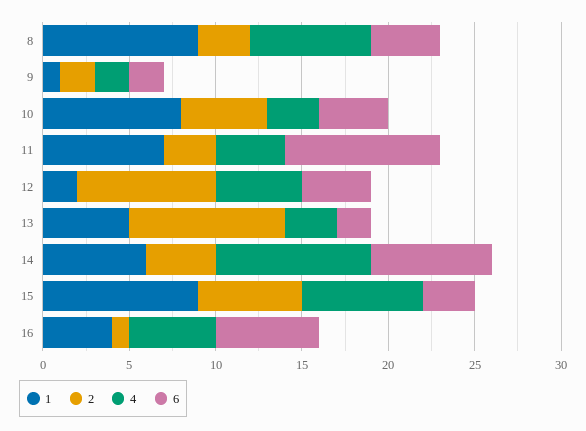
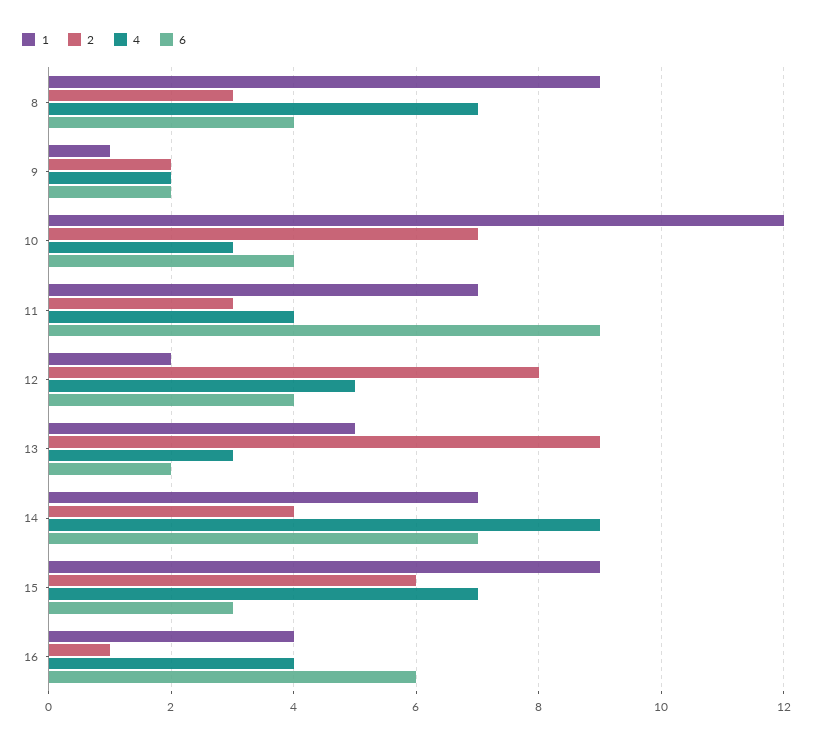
1, 10: 8 -> 12
2, 10: 5 -> 7
1, 14: 6 -> 7
4, 16: 5 -> 4

